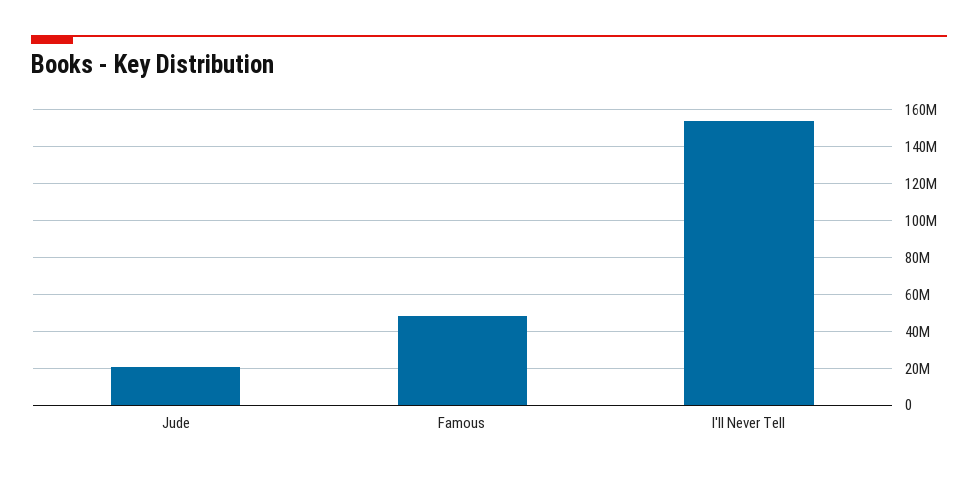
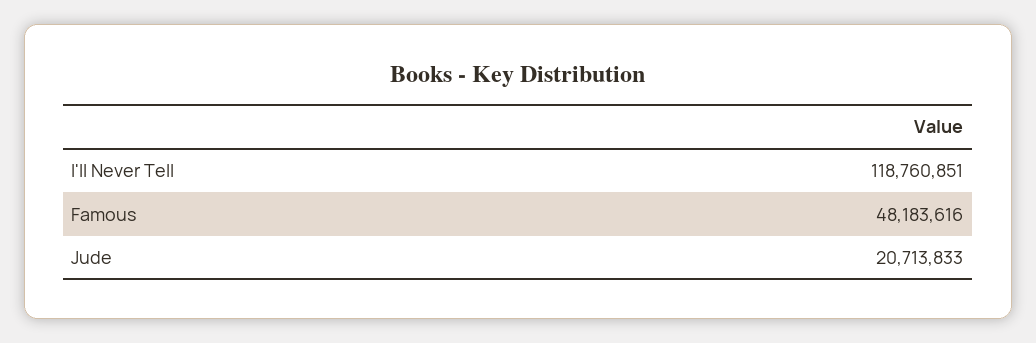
I'll Never Tell: 155000000 -> 118760851

